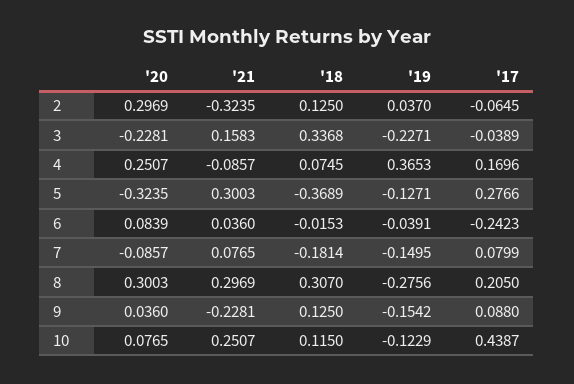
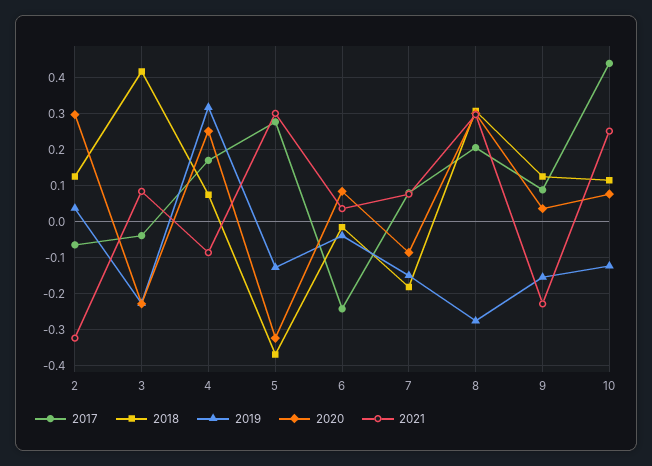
'21, 3: 0.1583 -> 0.08
'18, 3: 0.3368 -> 0.42
'19, 4: 0.3653 -> 0.32

